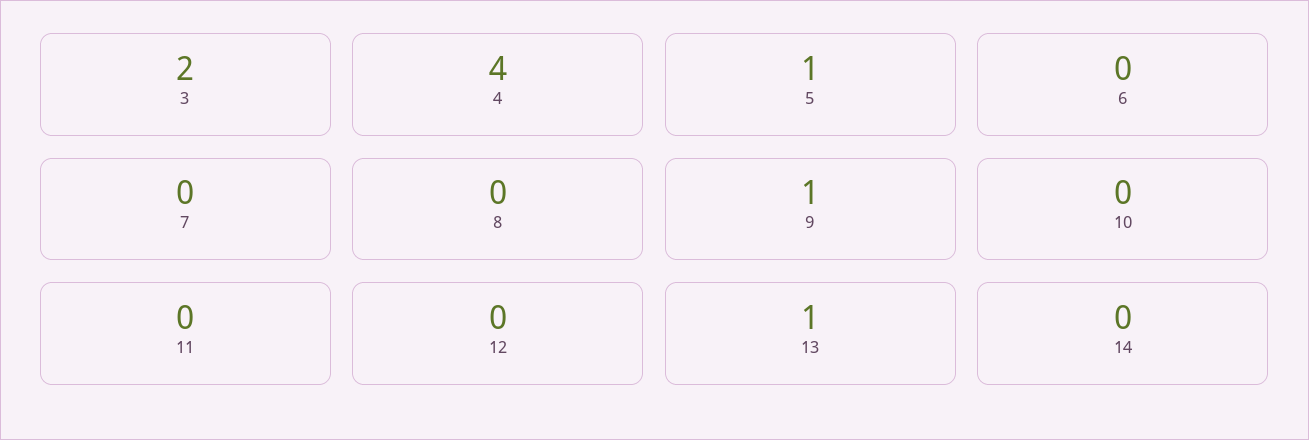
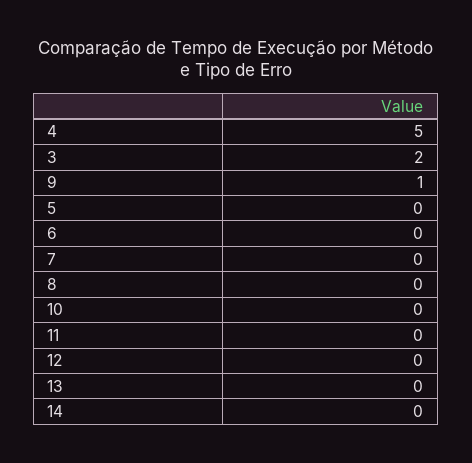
4: 4 -> 5
5: 1 -> 0
13: 1 -> 0

